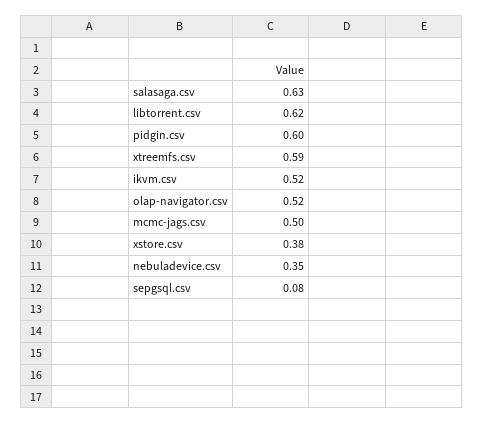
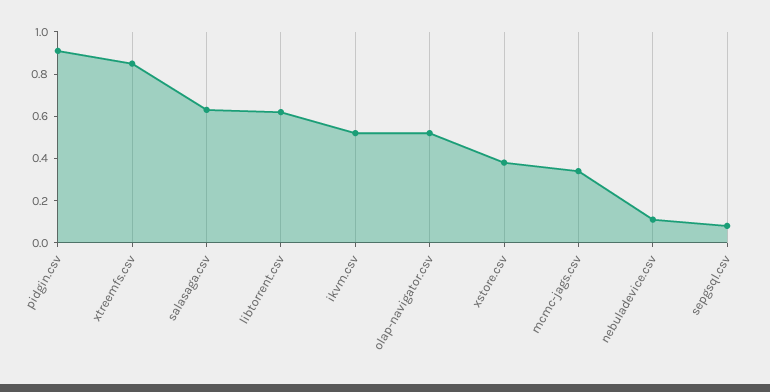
pidgin.csv: 0.6 -> 0.9
xtreemfs.csv: 0.59 -> 0.85
mcmc-jags.csv: 0.5 -> 0.35
nebuladevice.csv: 0.35 -> 0.1

